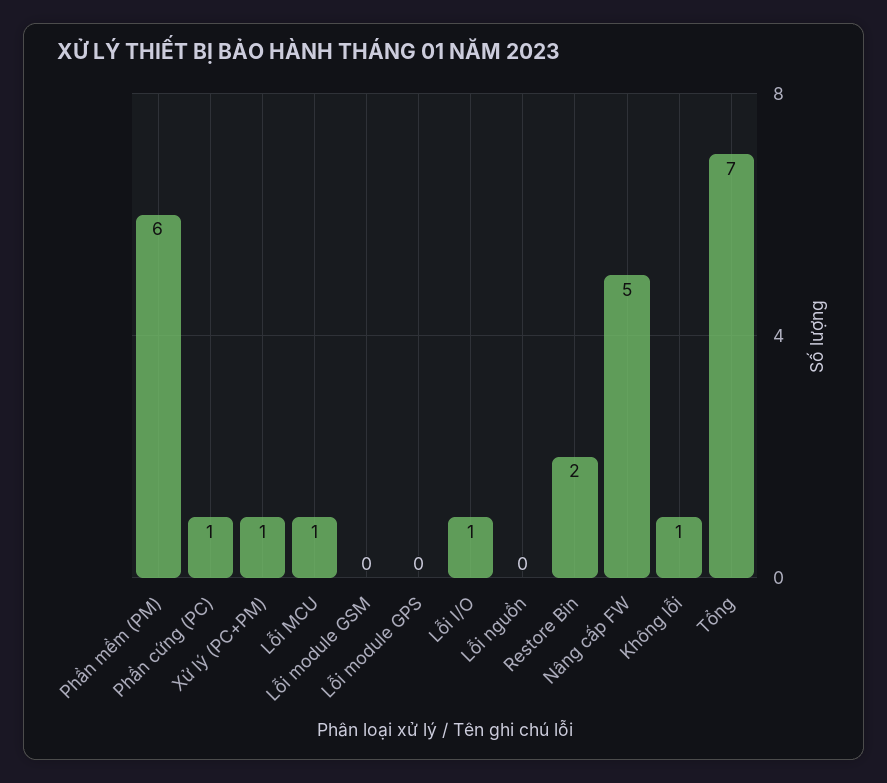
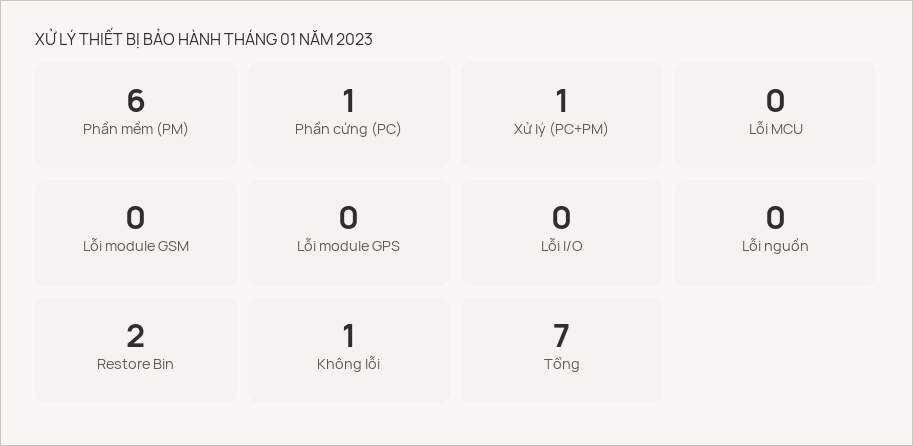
Lỗi MCU: 1 -> 0
Lỗi I/O: 1 -> 0
Nâng cấp FW: 5 -> none

